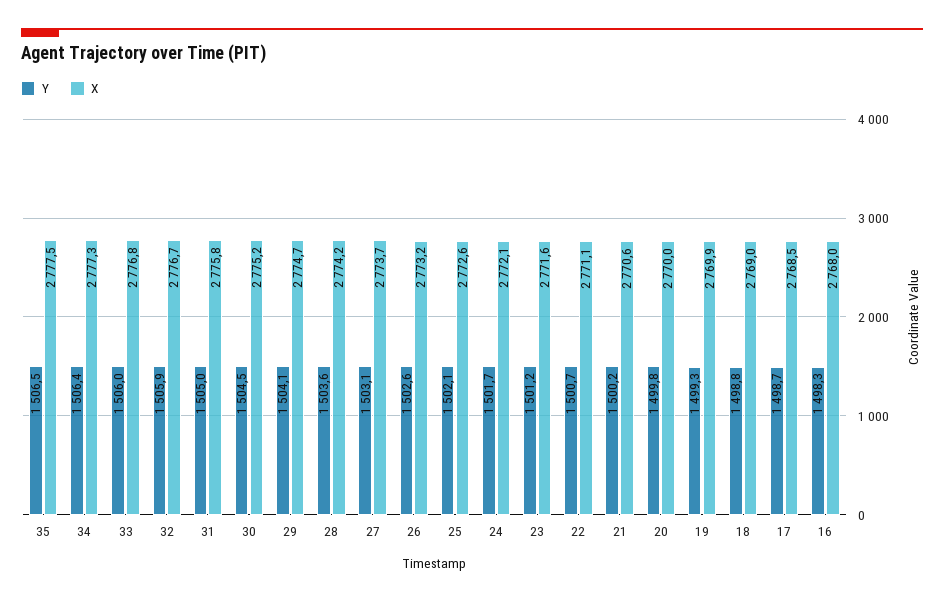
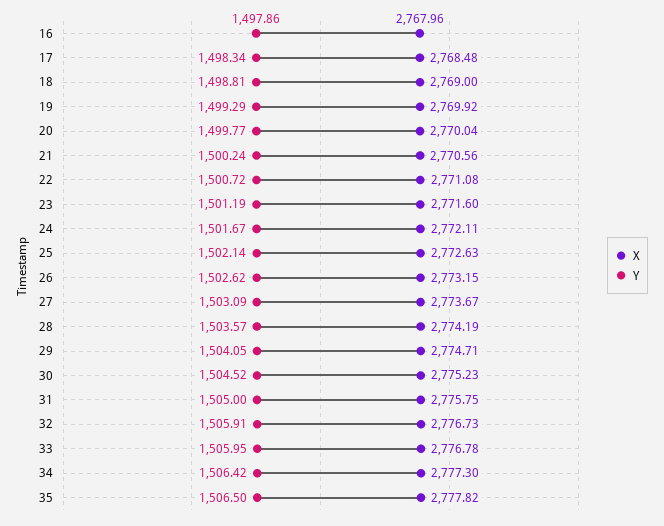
X, 35: 2777.5 -> 2777.82
Y, 17: 1498.7 -> 1498.34
Y, 16: 1498.3 -> 1497.86

